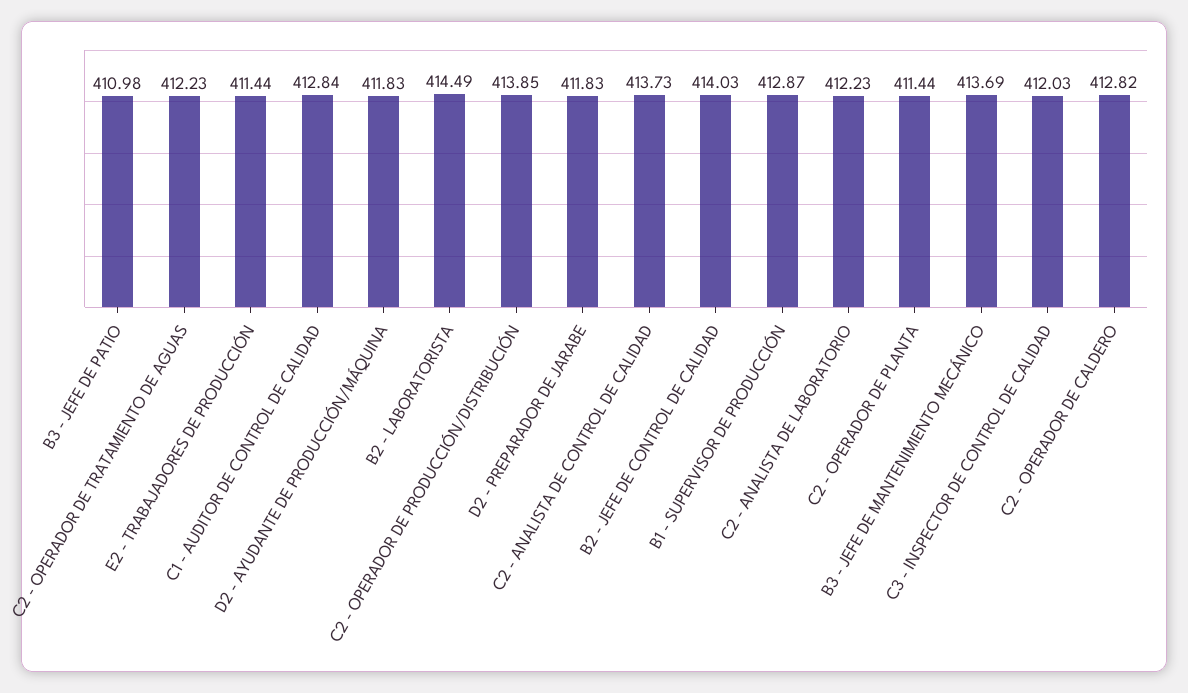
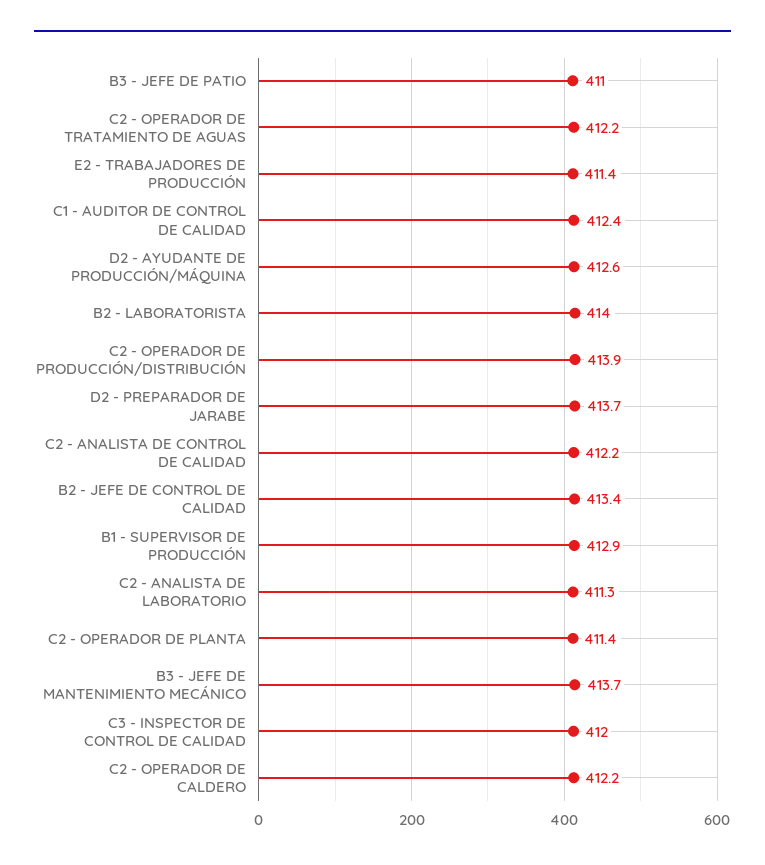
C1 - AUDITOR DE CONTROL DE CALIDAD: 412.84 -> 412.4
D2 - AYUDANTE DE PRODUCCIÓN/MÁQUINA: 411.83 -> 412.6
B2 - LABORATORISTA: 414.49 -> 414
D2 - PREPARADOR DE JARABE: 411.83 -> 413.7
C2 - ANALISTA DE CONTROL DE CALIDAD: 413.73 -> 412.2
B2 - JEFE DE CONTROL DE CALIDAD: 414.03 -> 413.4
C2 - ANALISTA DE LABORATORIO: 412.23 -> 411.3
C2 - OPERADOR DE CALDERO: 412.82 -> 412.2

